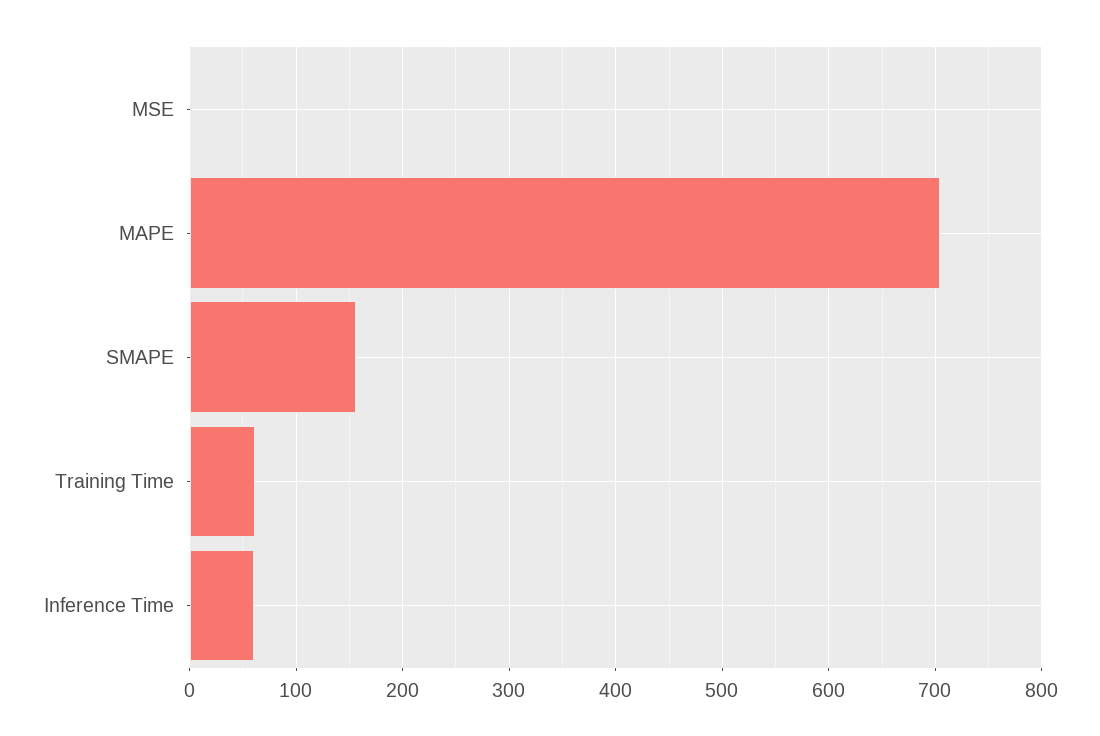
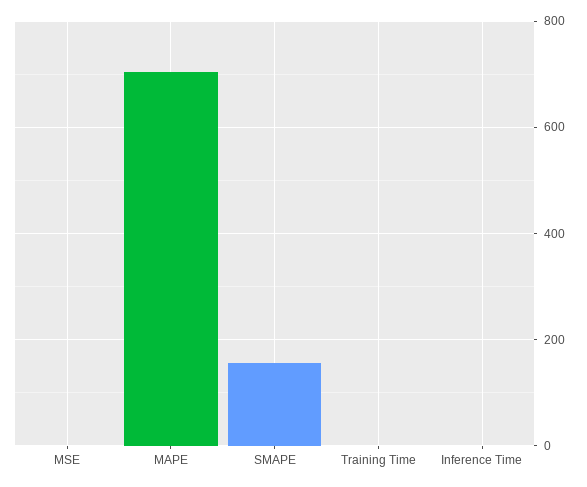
Training Time: 60 -> 0
Inference Time: 60 -> 0

